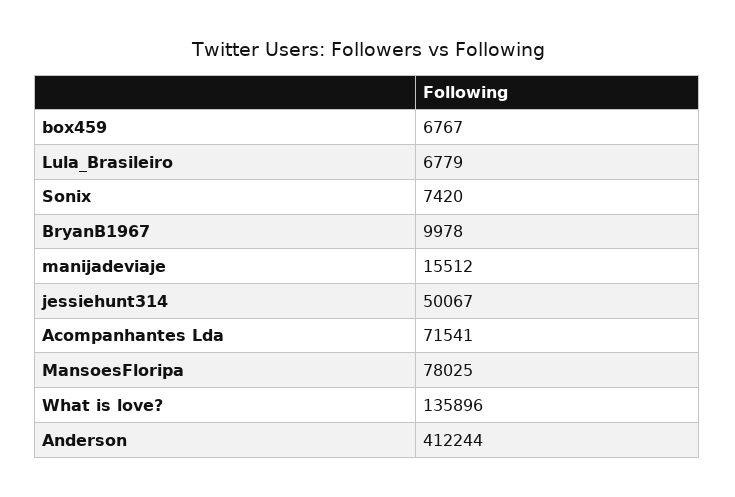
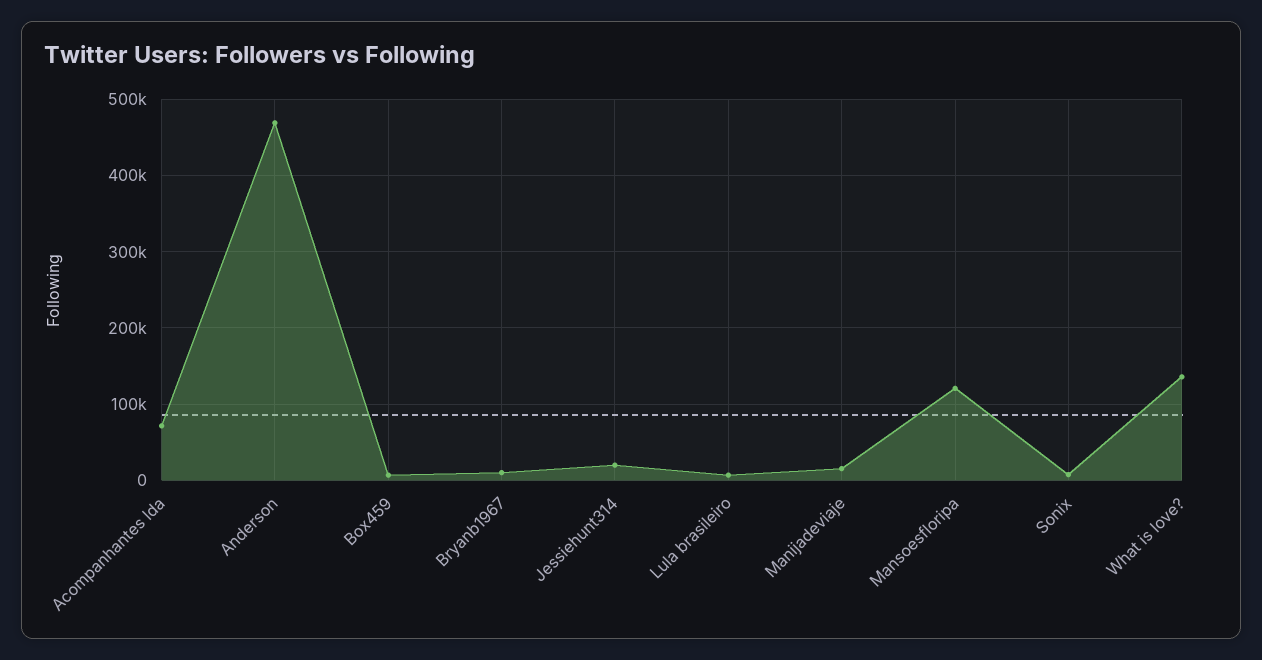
jessiehunt314: 50067 -> 20000
MansoesFloripa: 78025 -> 120000
Anderson: 412244 -> 470000

